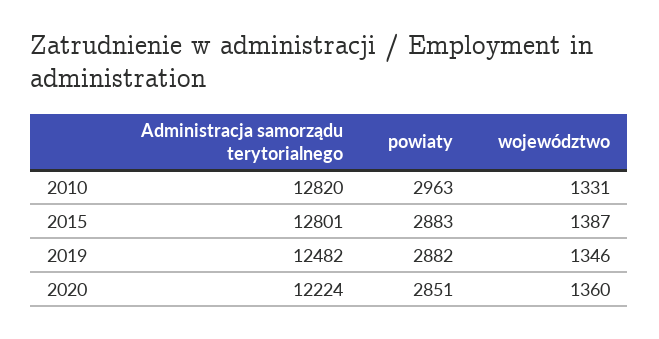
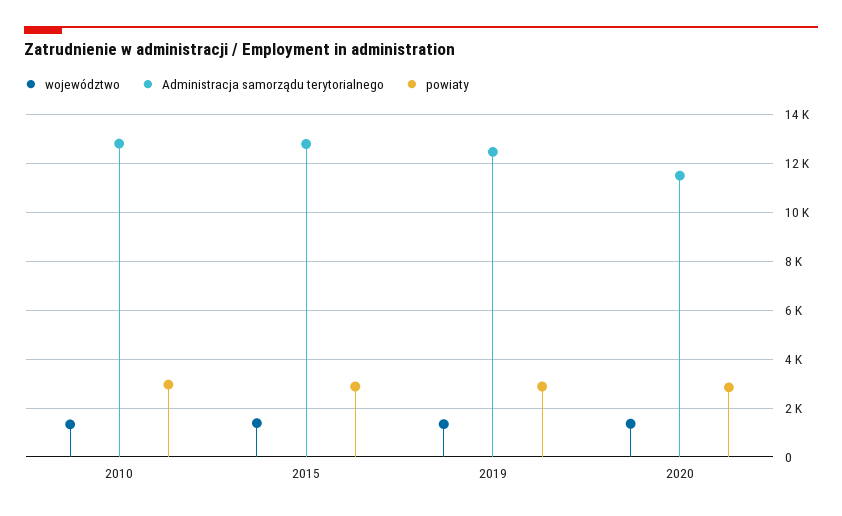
Administracja samorządu terytorialnego, 2020: 12224 -> 11500

